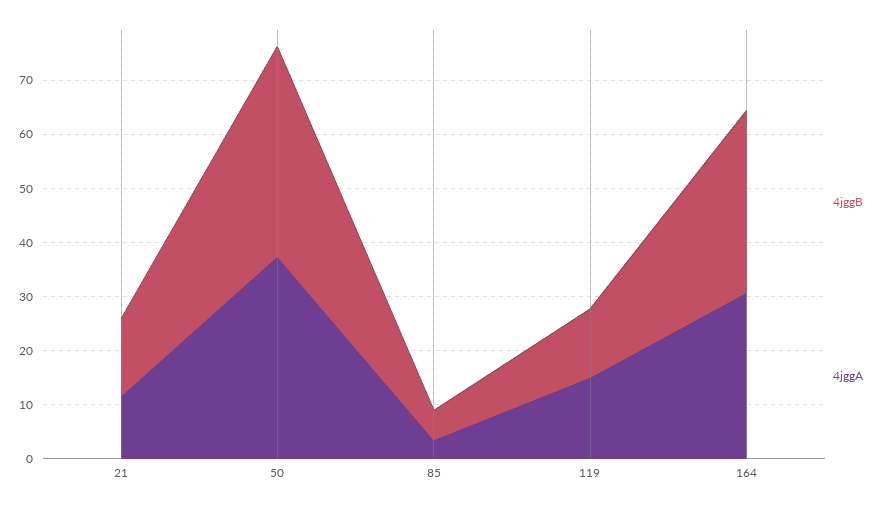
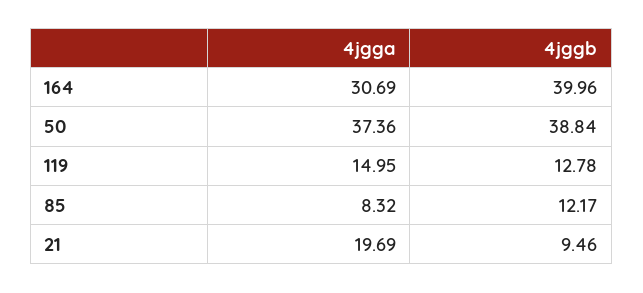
4jggB, 21: 14 -> 9.46
4jggA, 21: 12 -> 19.69
4jggB, 85: 6 -> 12.17
4jggA, 85: 4 -> 8.32
4jggB, 164: 34 -> 39.96

